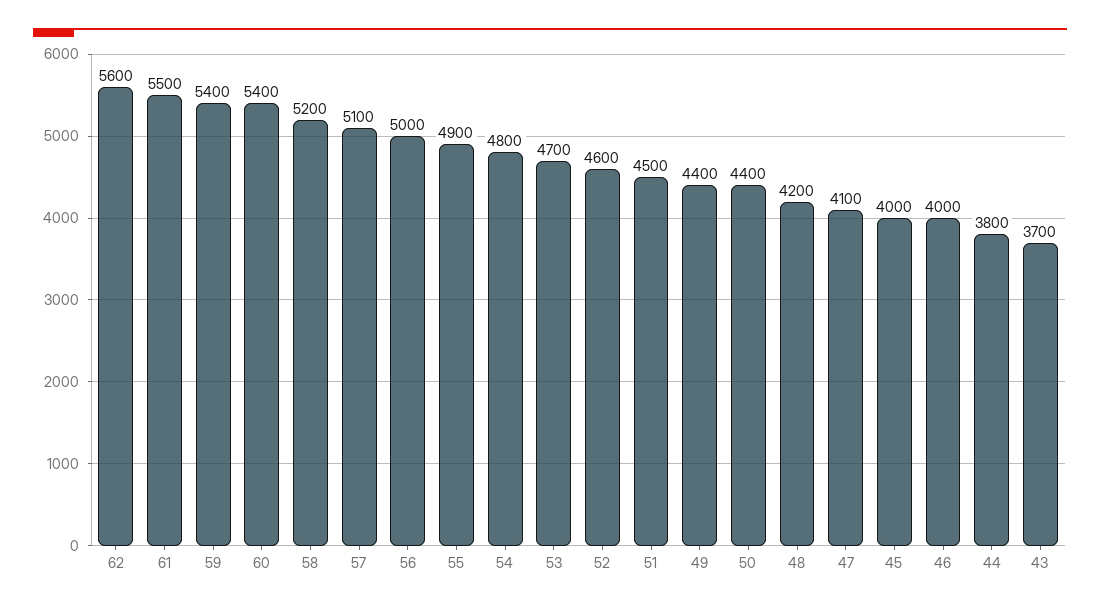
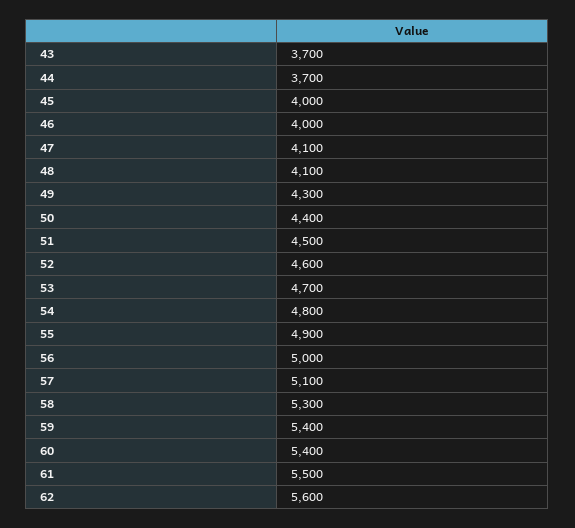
58: 5200 -> 5300
49: 4400 -> 4300
48: 4200 -> 4100
44: 3800 -> 3700

